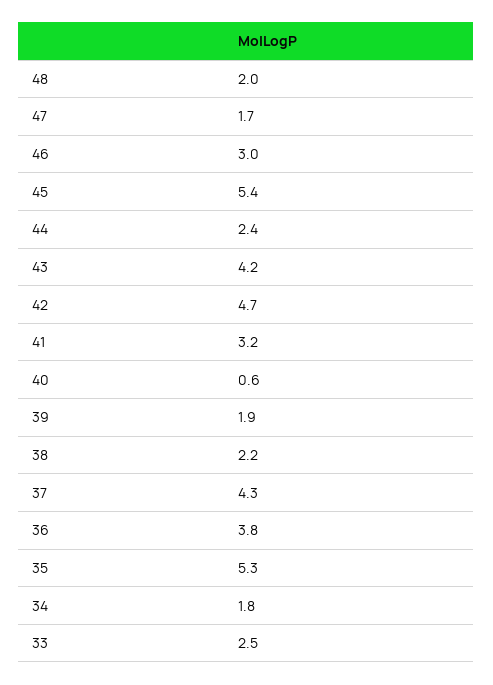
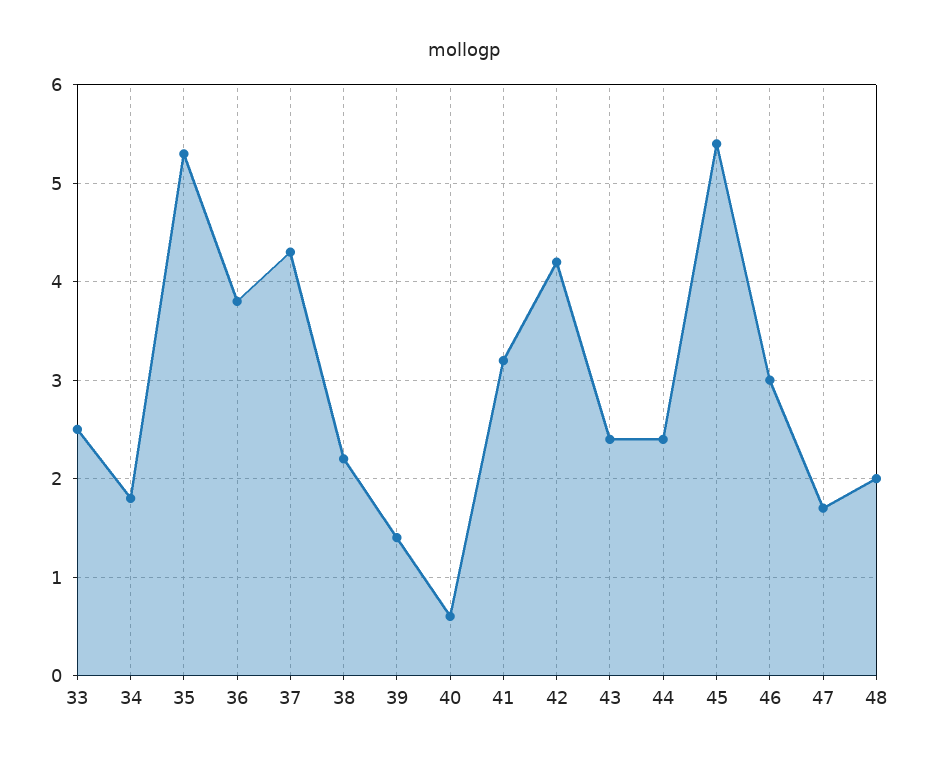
43: 4.2 -> 2.4
42: 4.7 -> 4.2
39: 1.9 -> 1.4

